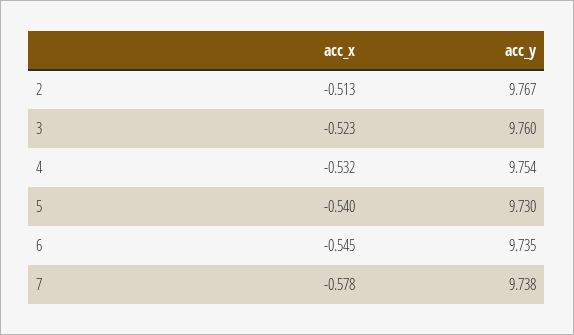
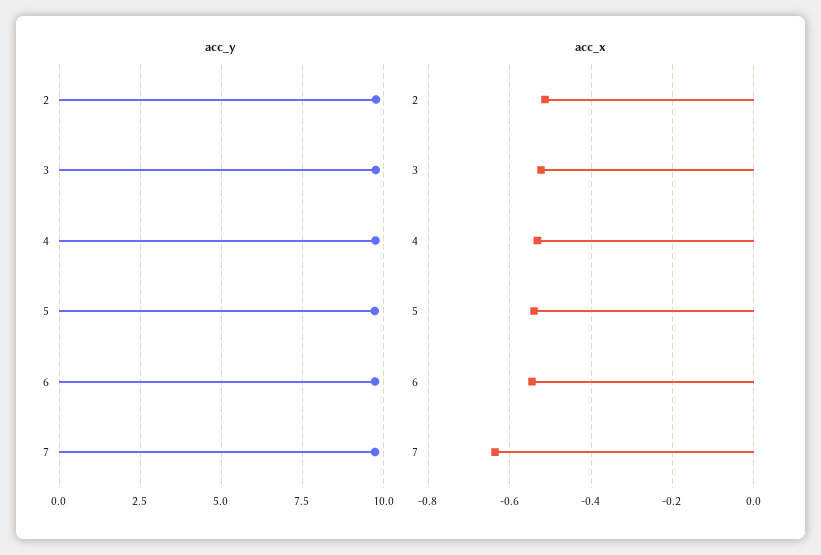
acc_x, 7: -0.578 -> -0.64

